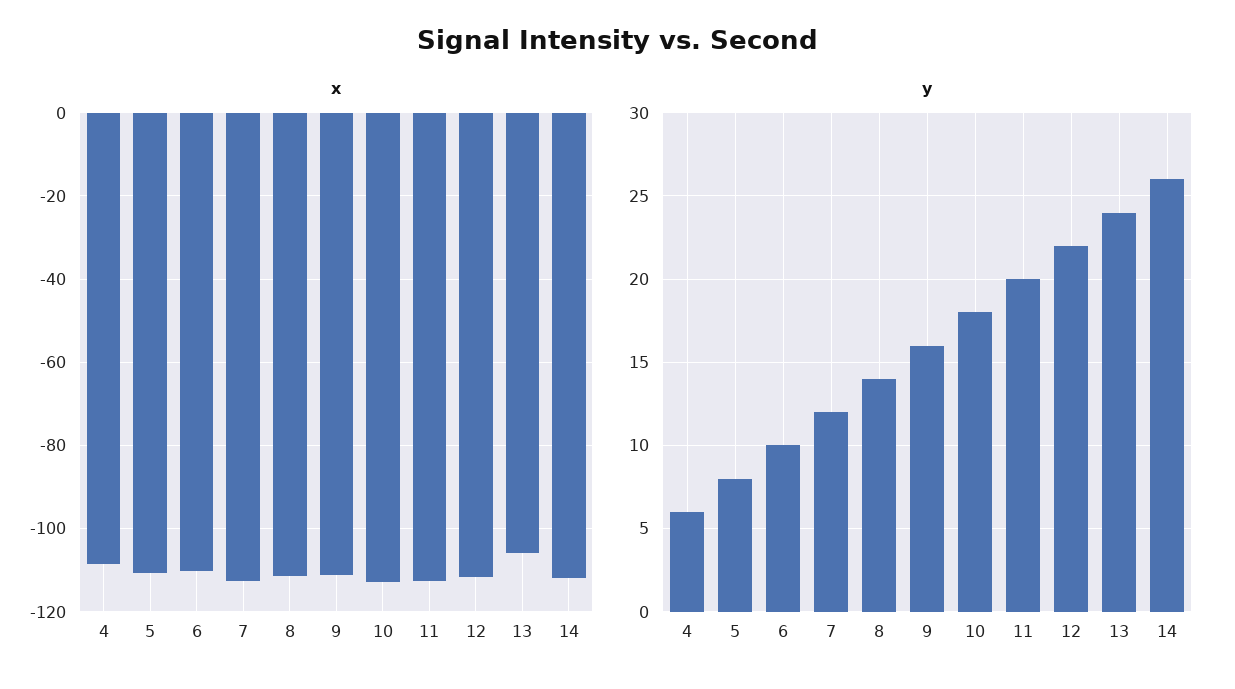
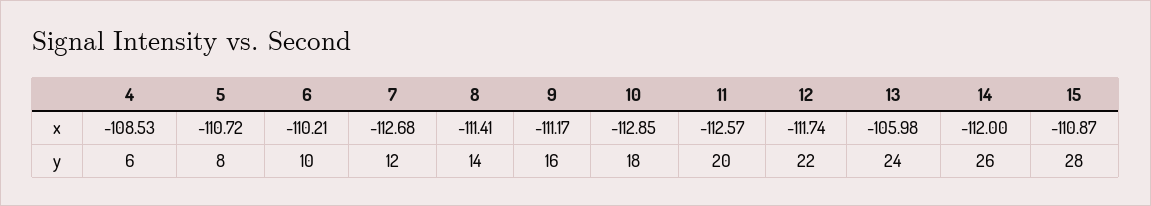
x, 15: none -> -110.87
y, 15: none -> 28

